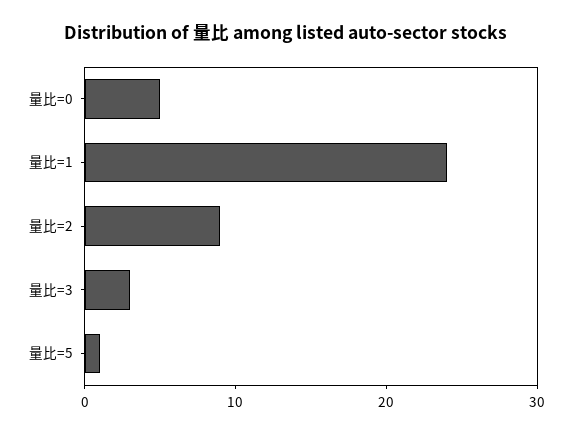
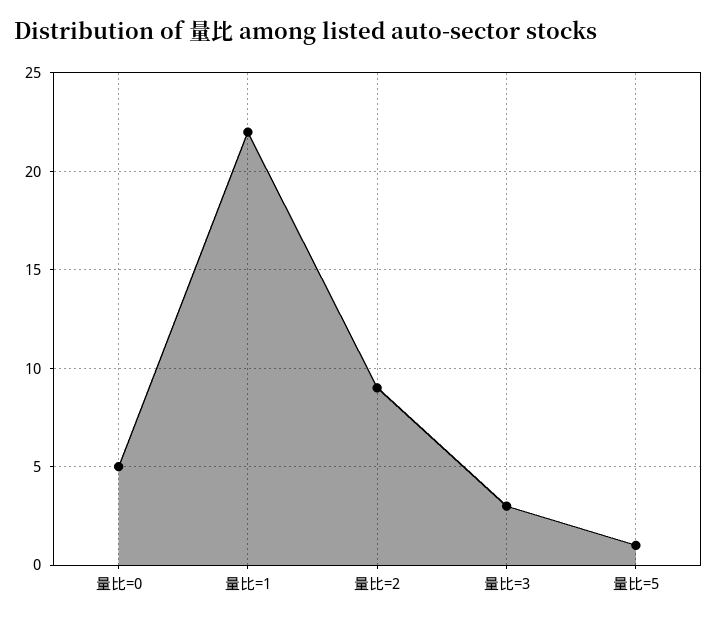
量比=1: 24 -> 22

